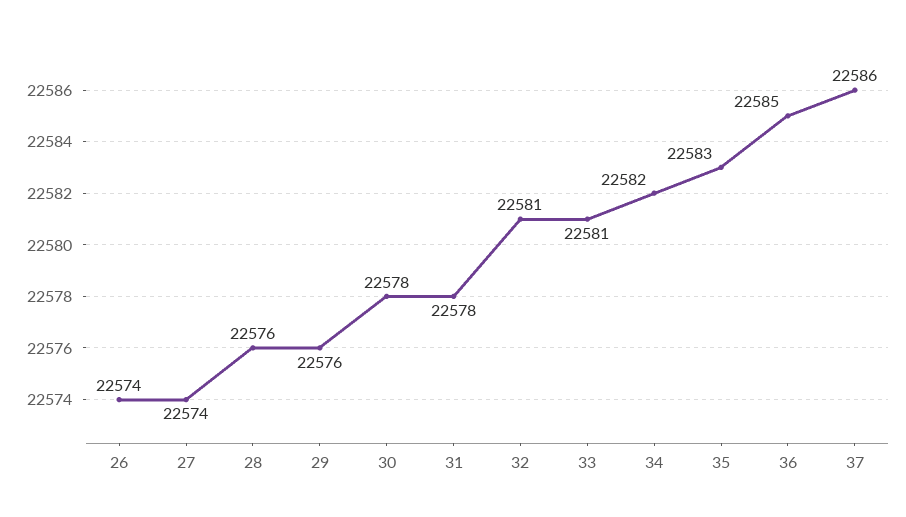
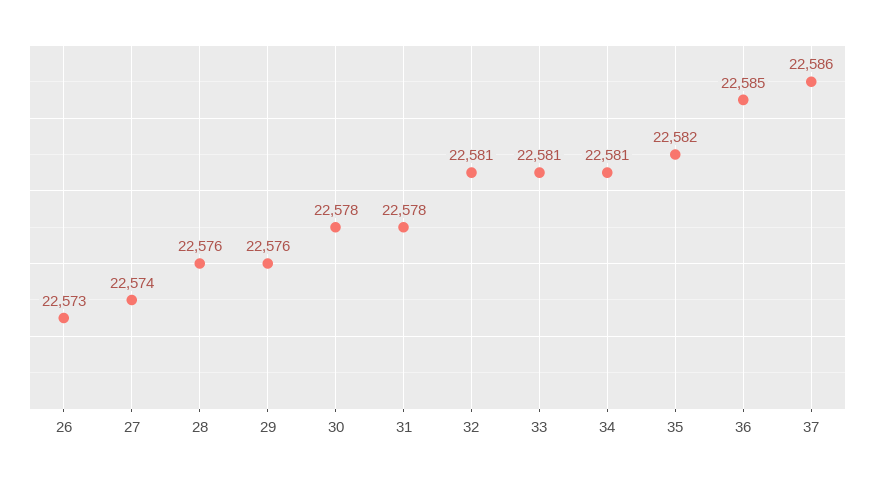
26: 22574 -> 22573
34: 22582 -> 22581
35: 22583 -> 22582

